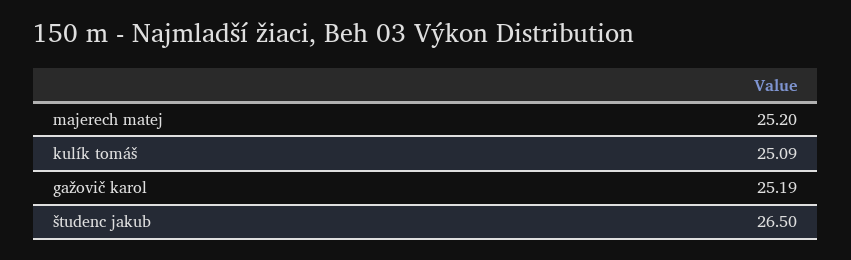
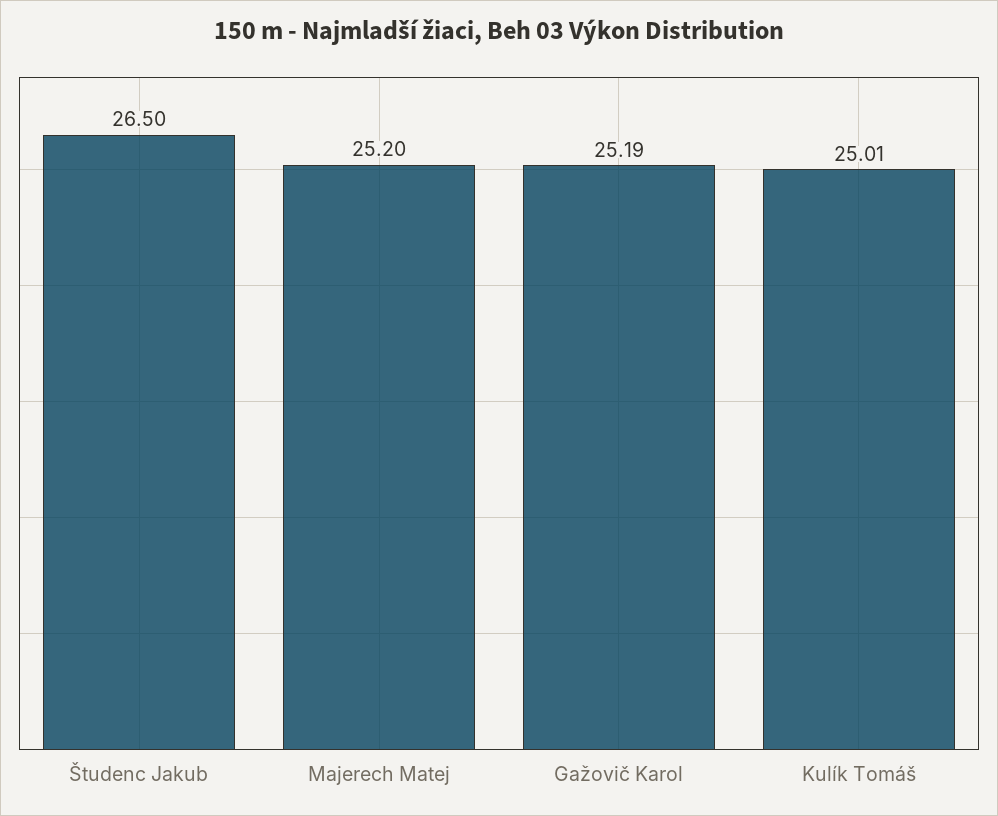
kulík tomáš: 25.09 -> 25.01

